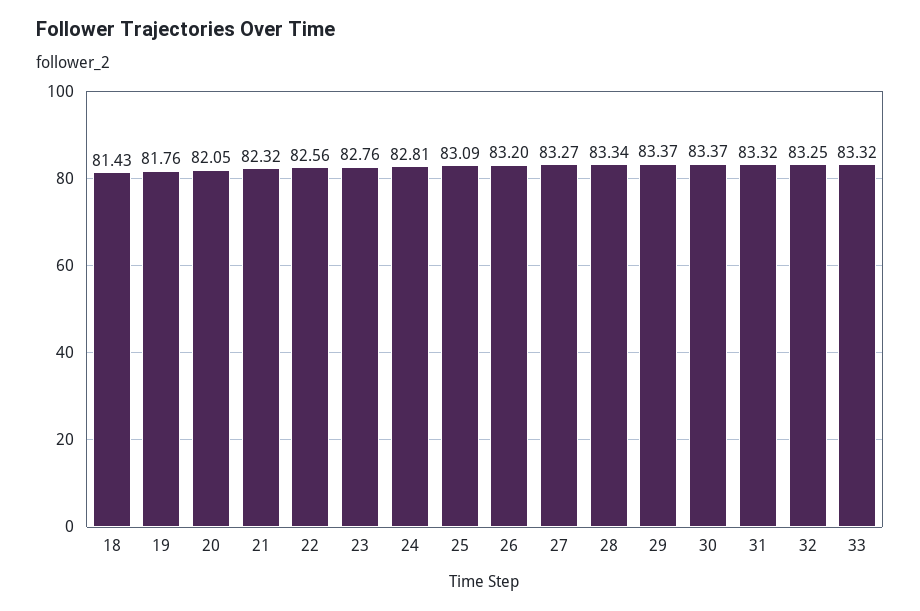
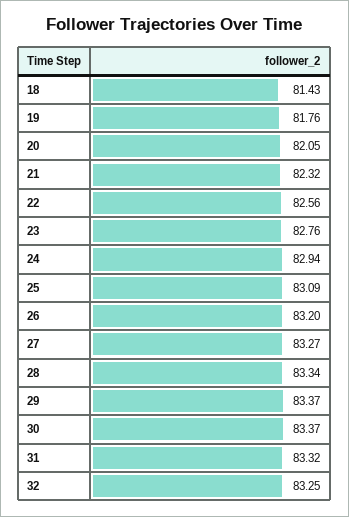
24: 82.81 -> 82.94
33: 83.32 -> none

